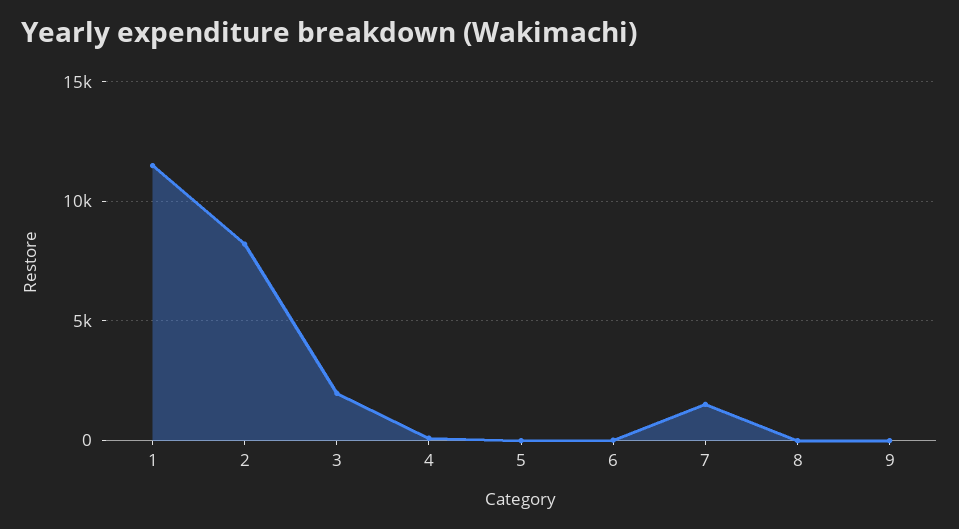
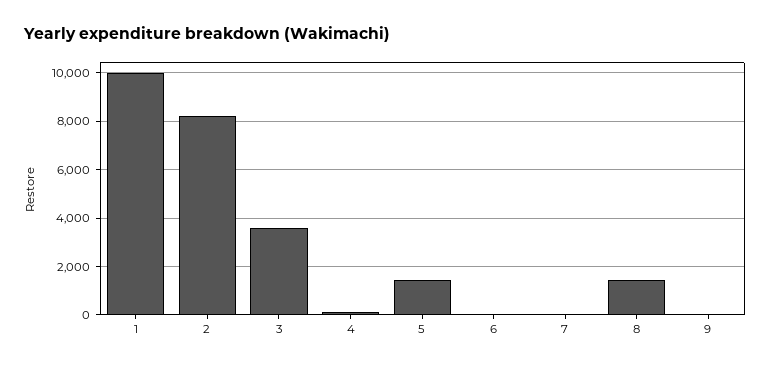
1: 11500 -> 10000
3: 2000 -> 3500
5: 0 -> 1500
7: 1500 -> 0
8: 0 -> 1500

